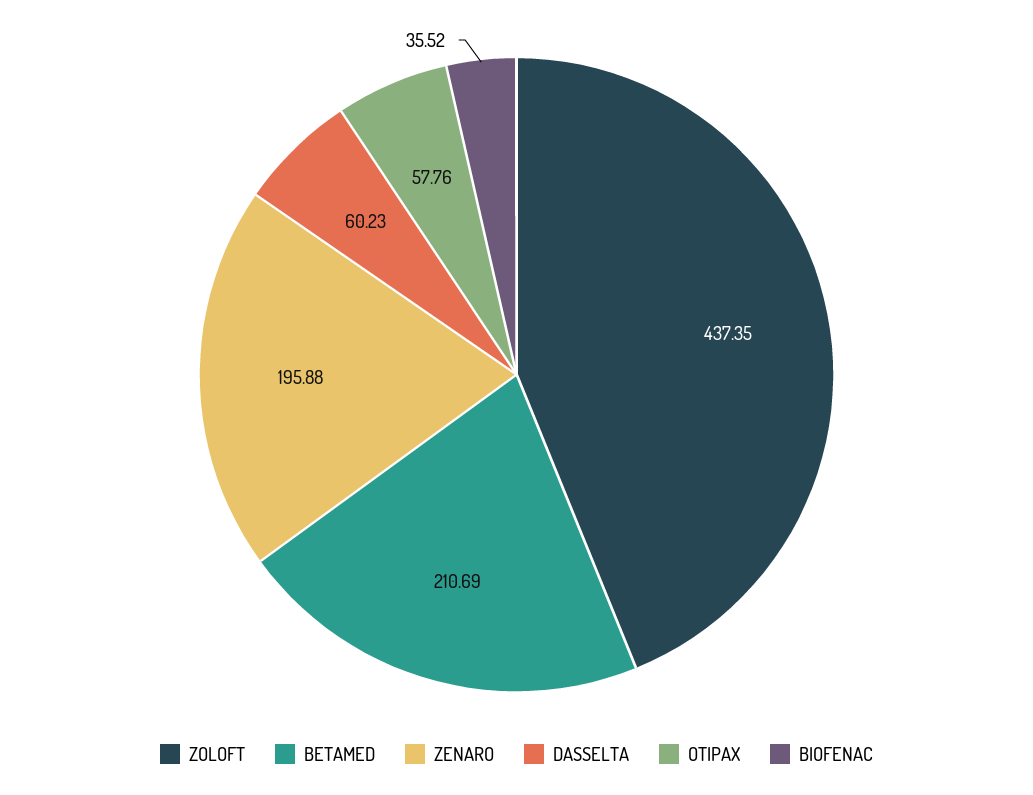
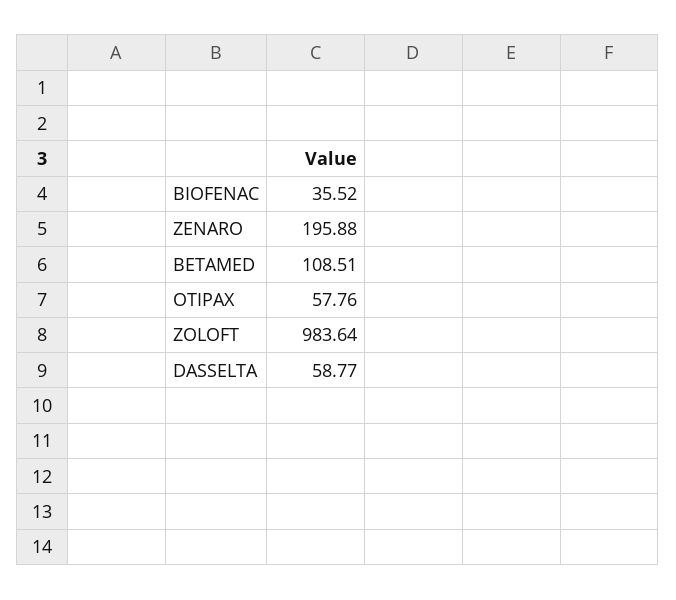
ZOLOFT: 437.35 -> 983.64
BETAMED: 210.69 -> 108.51
DASSELTA: 60.23 -> 58.77

